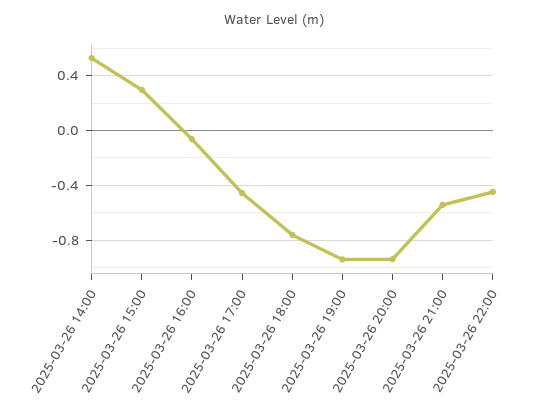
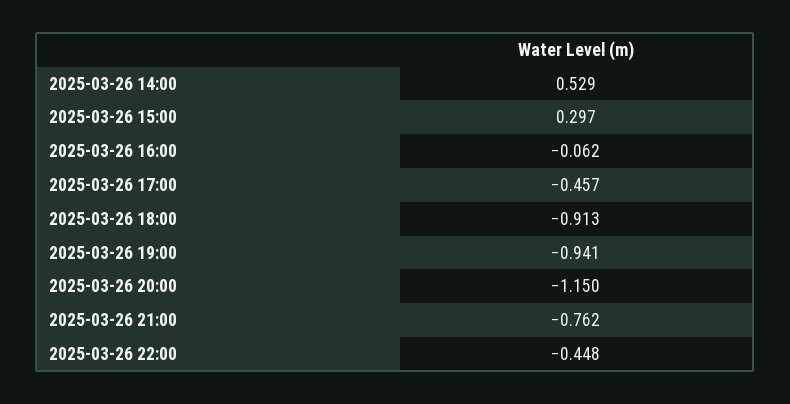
2025-03-26 18:00: -0.75 -> -0.913
2025-03-26 20:00: -0.95 -> -1.15
2025-03-26 21:00: -0.55 -> -0.762

